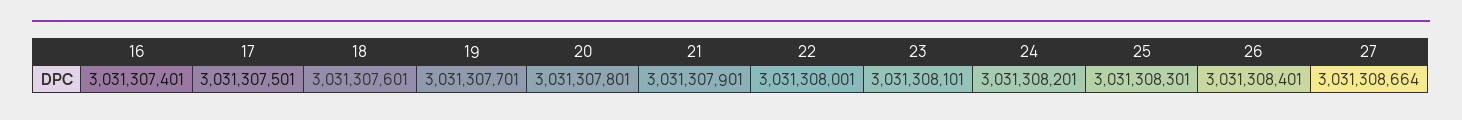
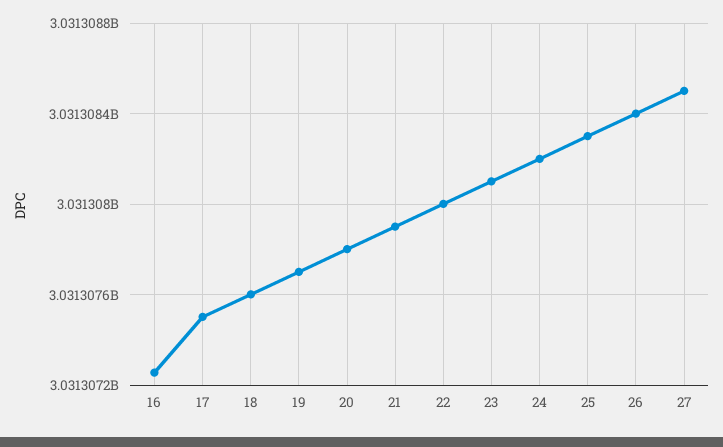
16: 3031307401 -> 3031307250
27: 3031308664 -> 3031308500

